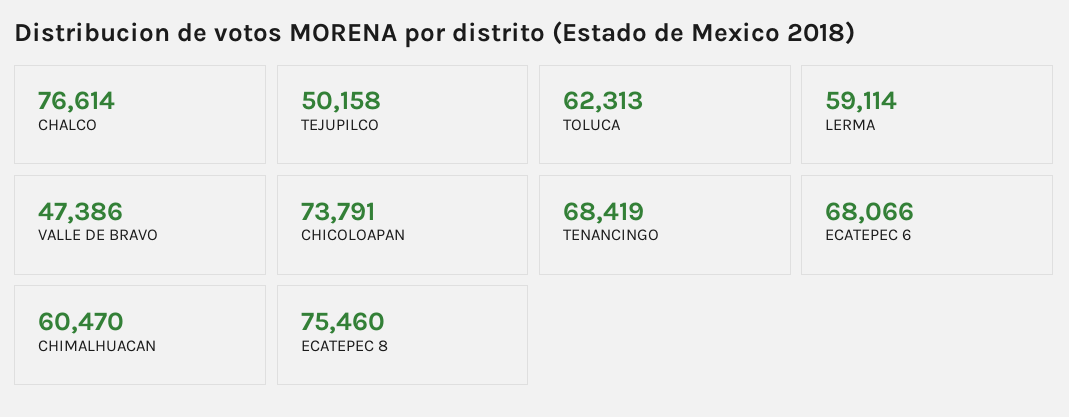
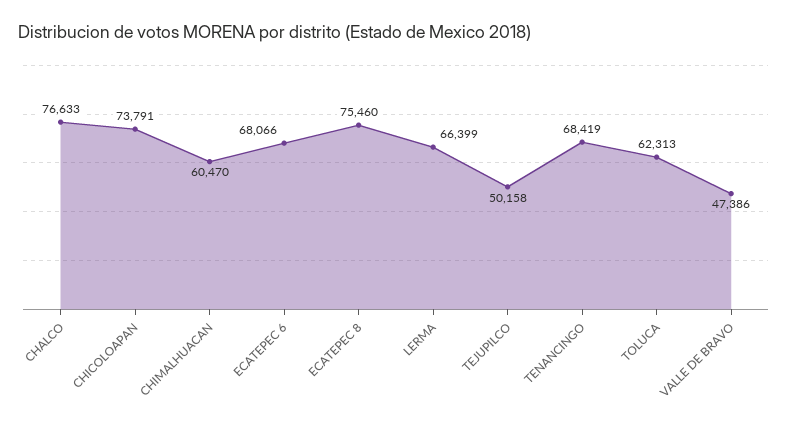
CHALCO: 76614 -> 76633
LERMA: 59114 -> 66399

